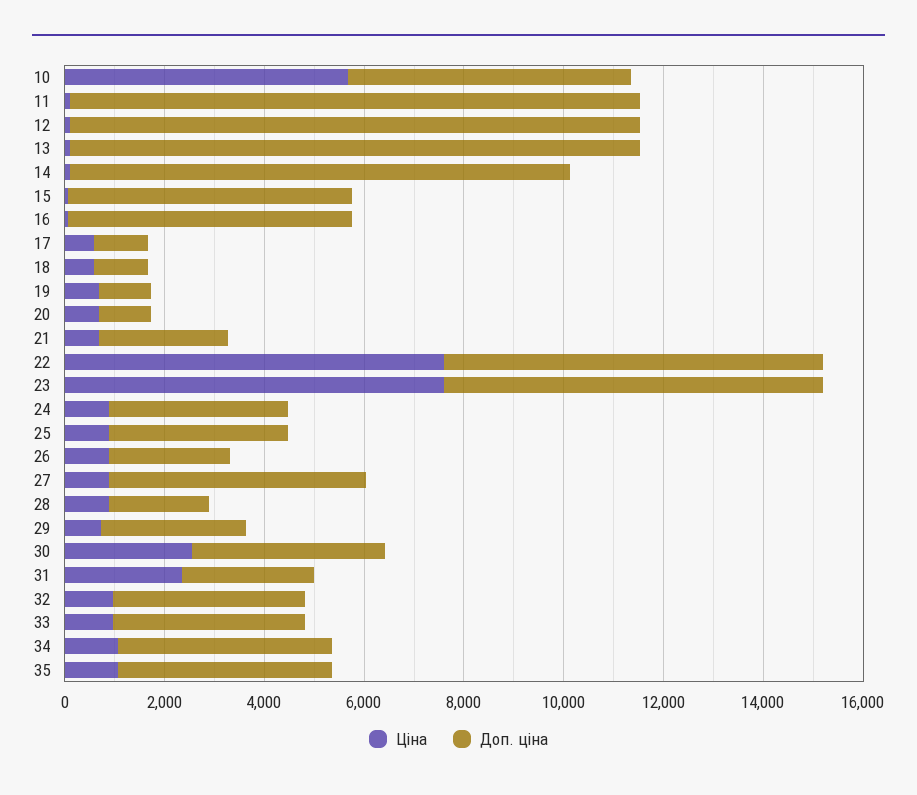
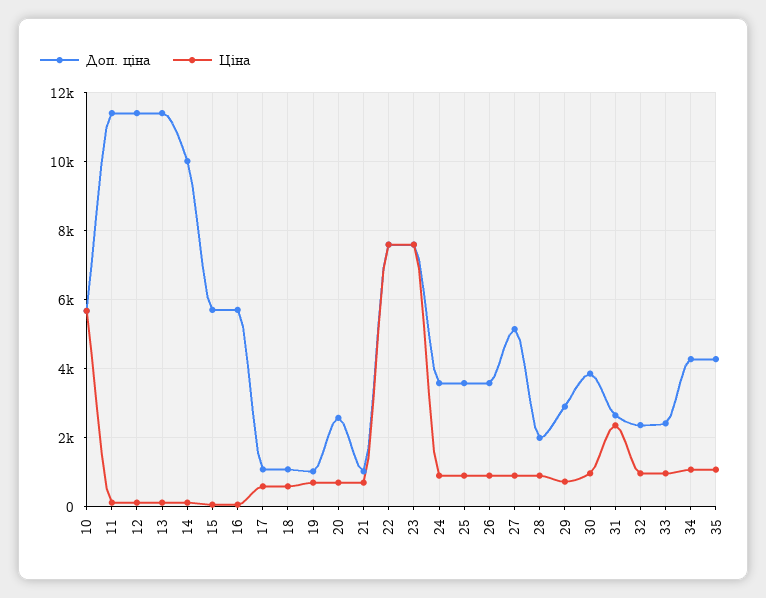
Доп. ціна, 20: 1000 -> 2600
Доп. ціна, 21: 2500 -> 1000
Доп. ціна, 26: 2500 -> 3600
Ціна, 30: 2500 -> 1000
Доп. ціна, 32: 4000 -> 2400
Доп. ціна, 33: 4000 -> 2400

